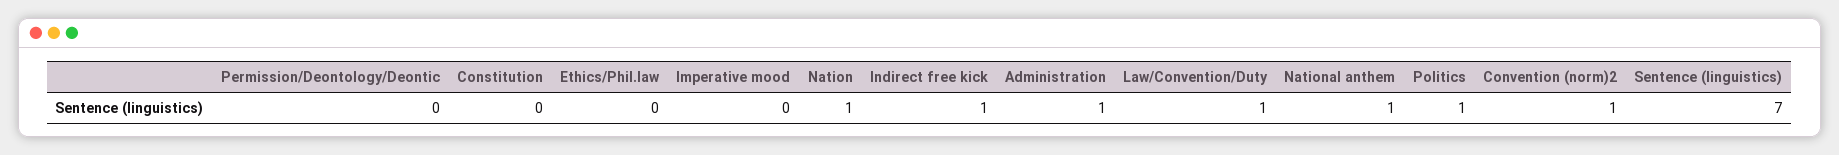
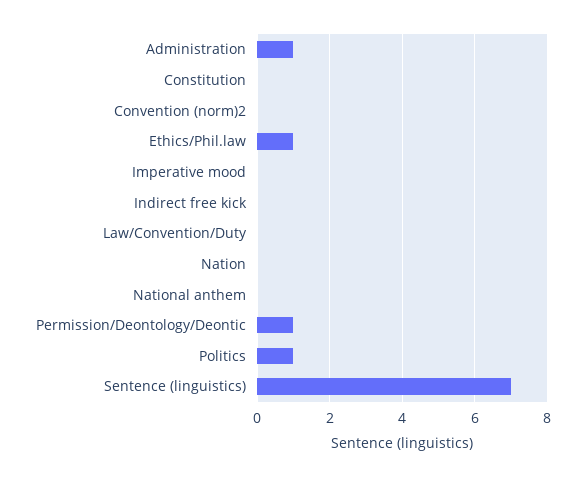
Permission/Deontology/Deontic: 0 -> 1
Ethics/Phil.law: 0 -> 1
Nation: 1 -> 0
Indirect free kick: 1 -> 0
Law/Convention/Duty: 1 -> 0
National anthem: 1 -> 0
Convention (norm)2: 1 -> 0

